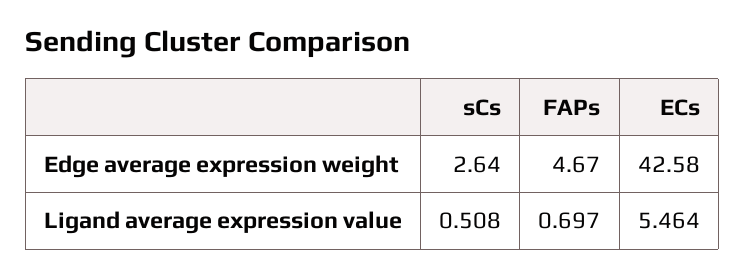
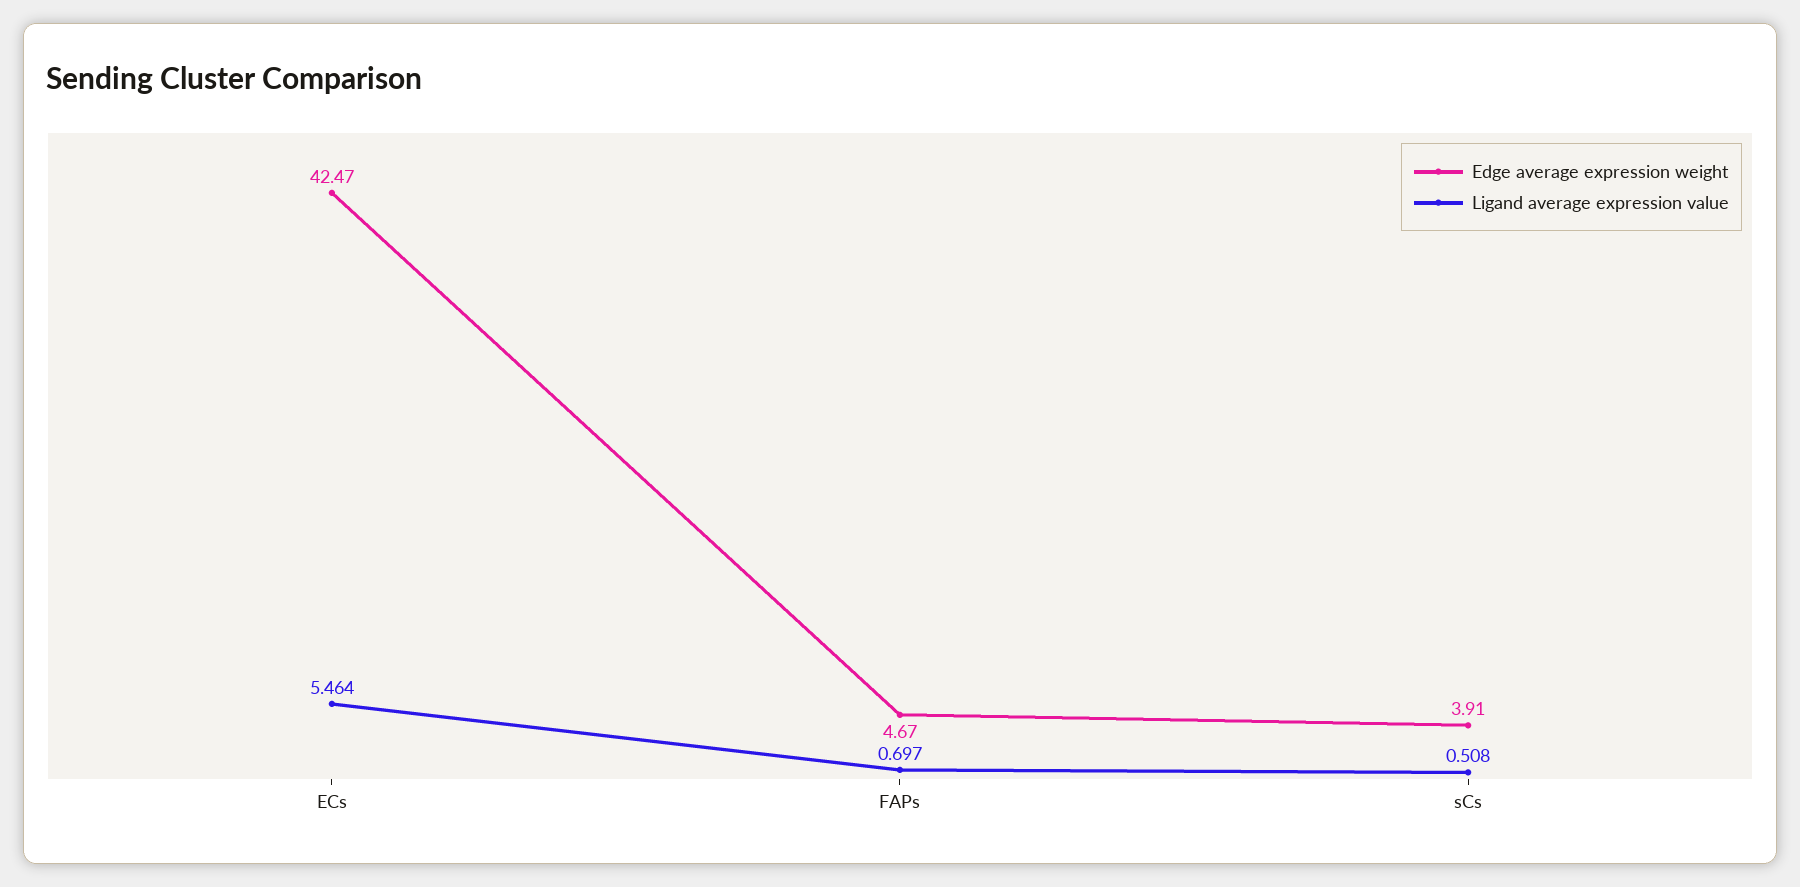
Edge average expression weight, sCs: 2.64 -> 3.91
Edge average expression weight, ECs: 42.58 -> 42.47

